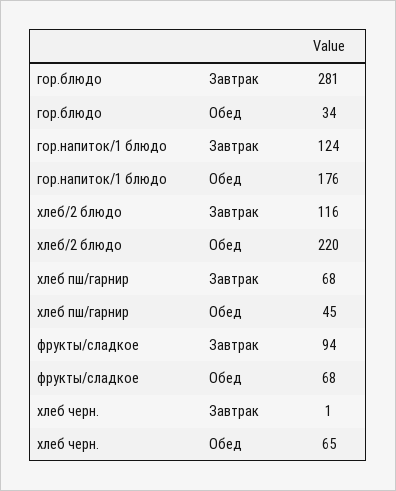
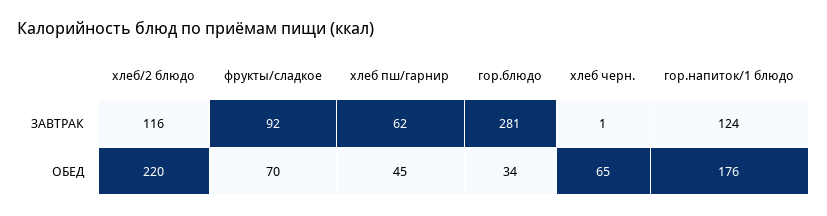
хлеб пш/гарнир, Завтрак: 68 -> 62
фрукты/сладкое, Завтрак: 94 -> 92
фрукты/сладкое, Обед: 68 -> 70

